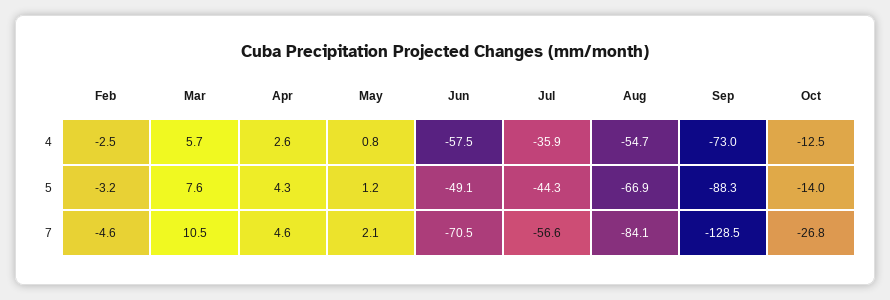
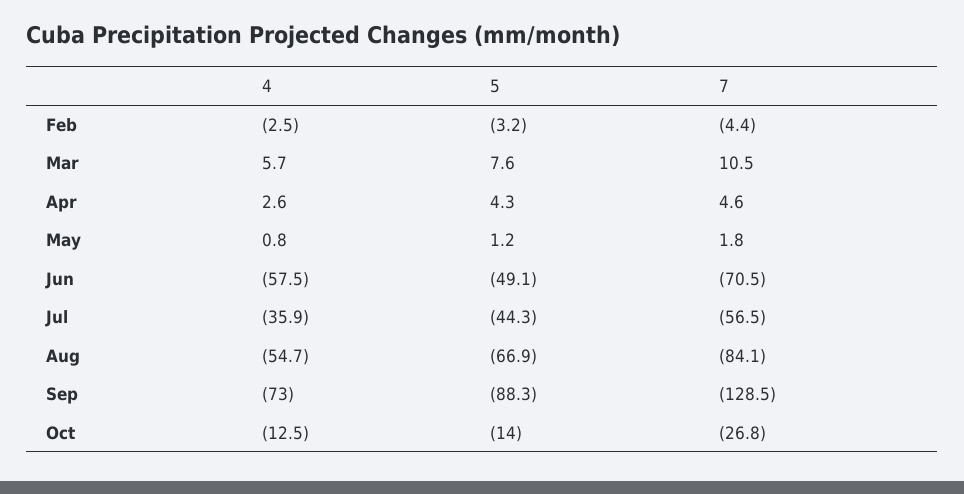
Feb, 7: -4.6 -> -4.4
May, 7: 2.1 -> 1.8
Jul, 7: -56.6 -> -56.5

